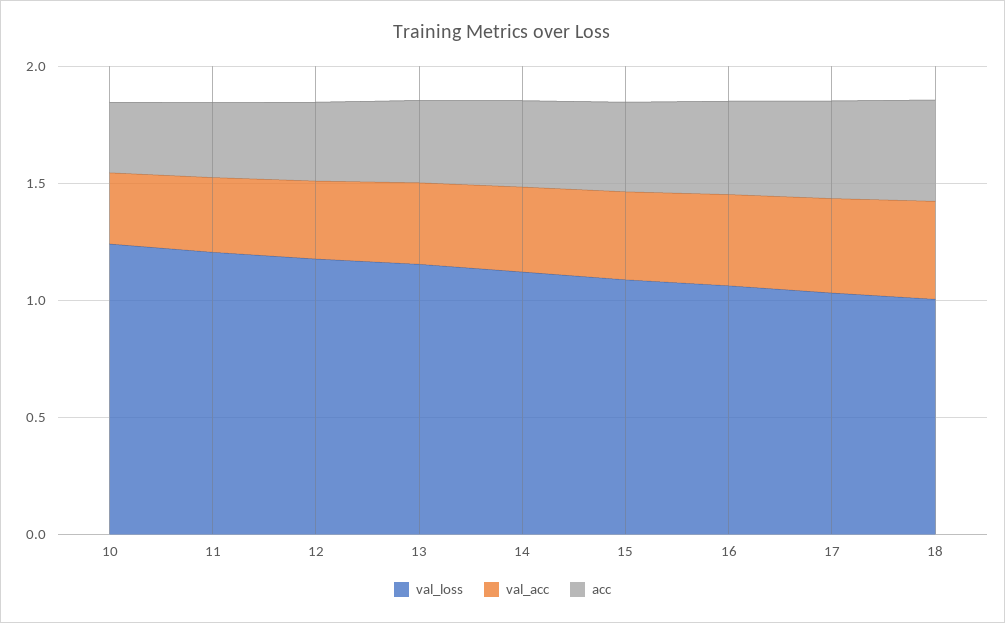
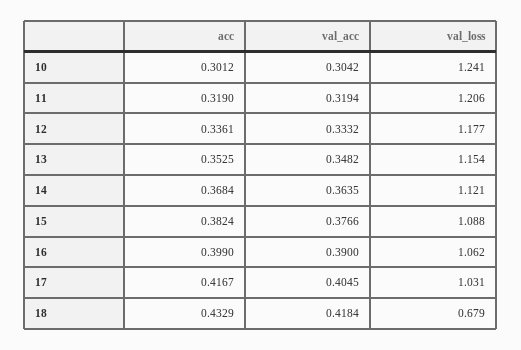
val_loss, 18: 1 -> 0.679

